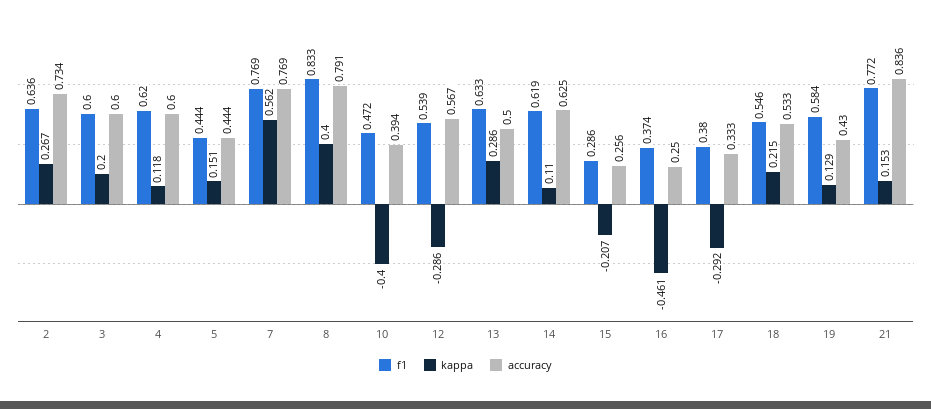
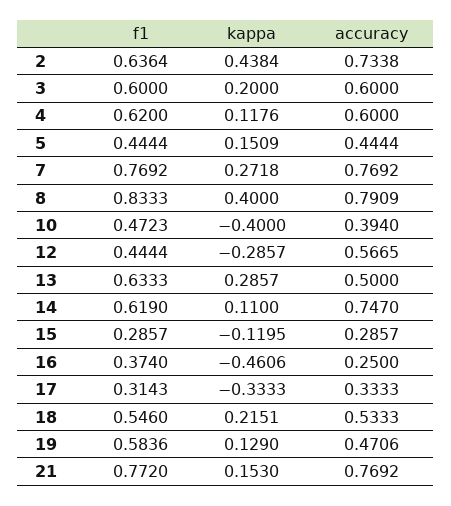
kappa, 2: 0.267 -> 0.4384
kappa, 7: 0.562 -> 0.2718
f1, 12: 0.539 -> 0.4444
accuracy, 14: 0.625 -> 0.747
kappa, 15: -0.207 -> -0.1195
accuracy, 15: 0.256 -> 0.2857
f1, 17: 0.38 -> 0.3143
kappa, 17: -0.292 -> -0.3333
accuracy, 19: 0.43 -> 0.4706
accuracy, 21: 0.836 -> 0.7692

